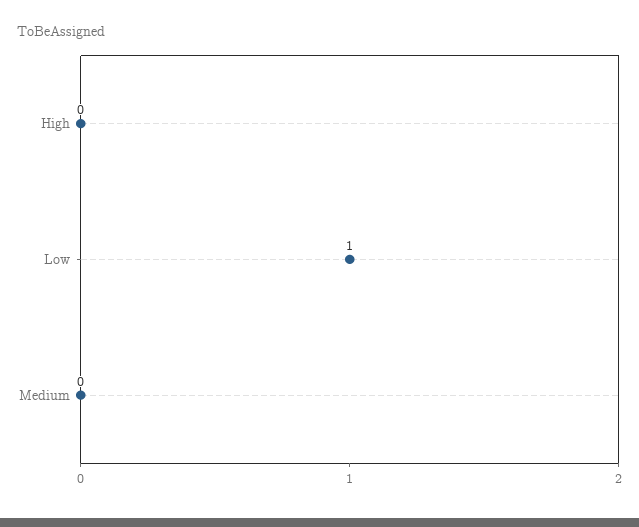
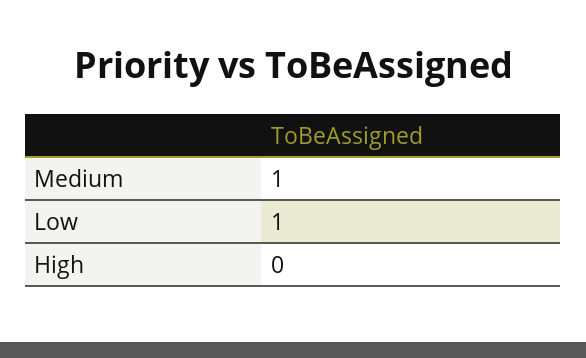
Medium: 0 -> 1

